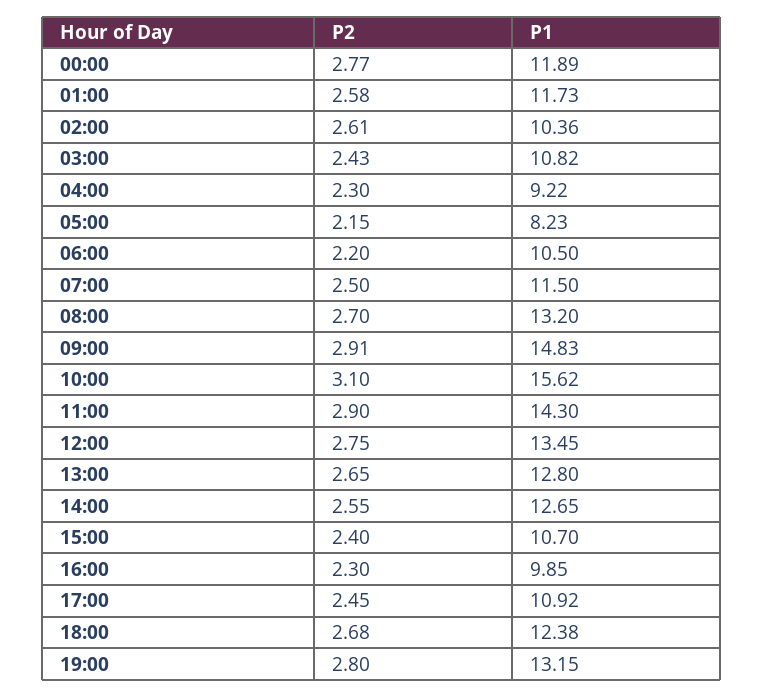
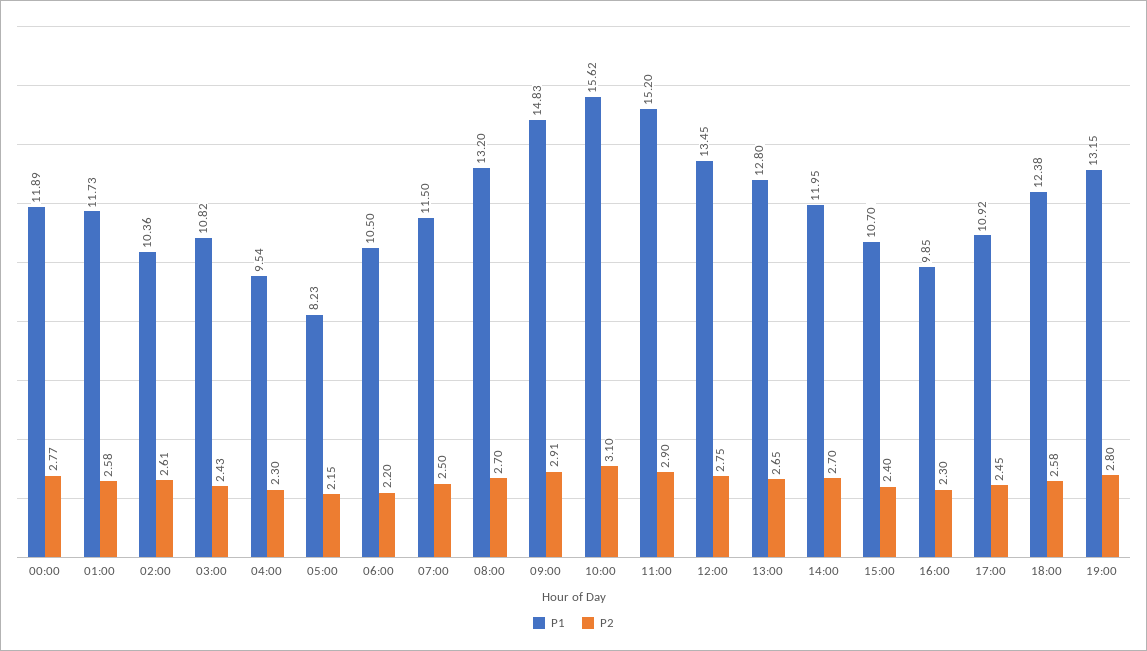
P1, 04:00: 9.22 -> 9.54
P1, 11:00: 14.3 -> 15.2
P2, 14:00: 2.55 -> 2.7
P1, 14:00: 12.65 -> 11.95
P2, 18:00: 2.68 -> 2.58

